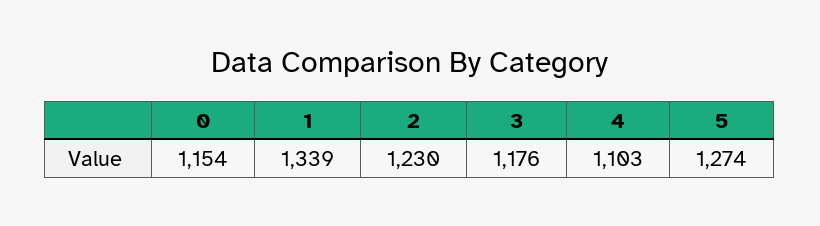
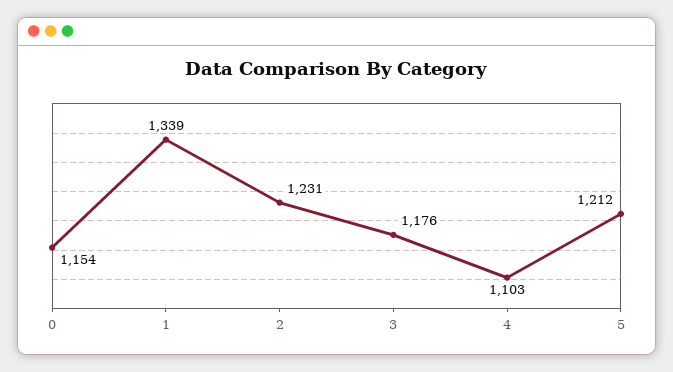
2: 1230 -> 1231
5: 1274 -> 1212

